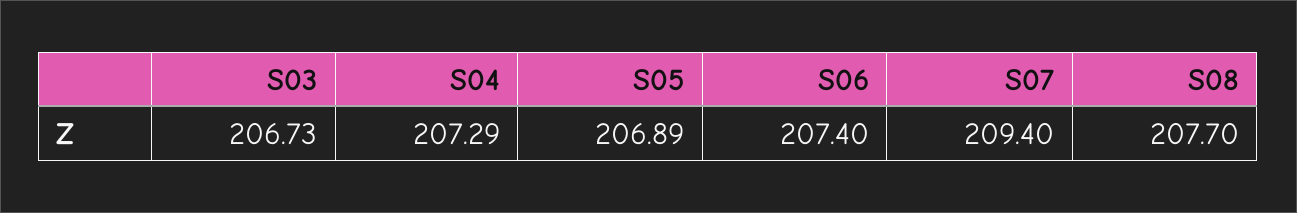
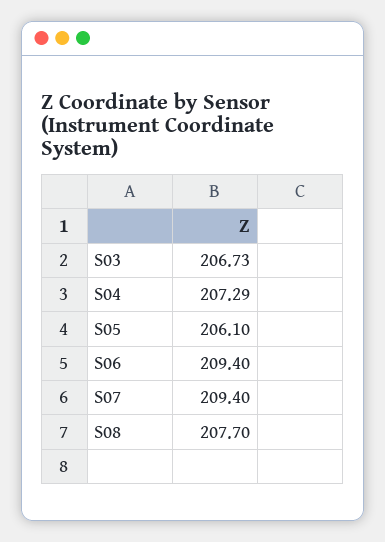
S05: 206.89 -> 206.1
S06: 207.4 -> 209.4

